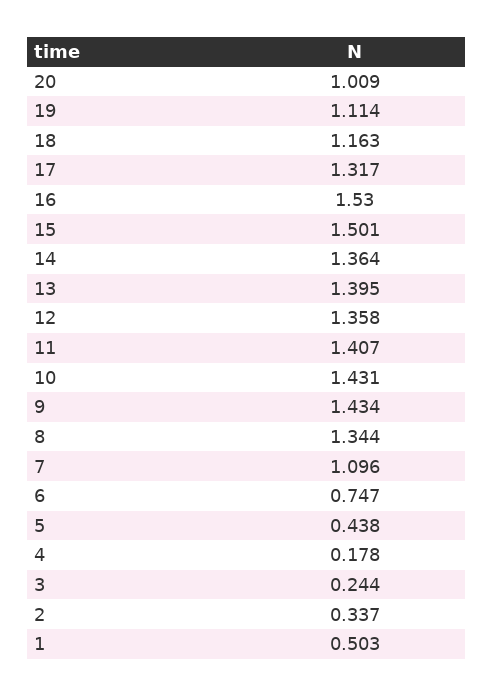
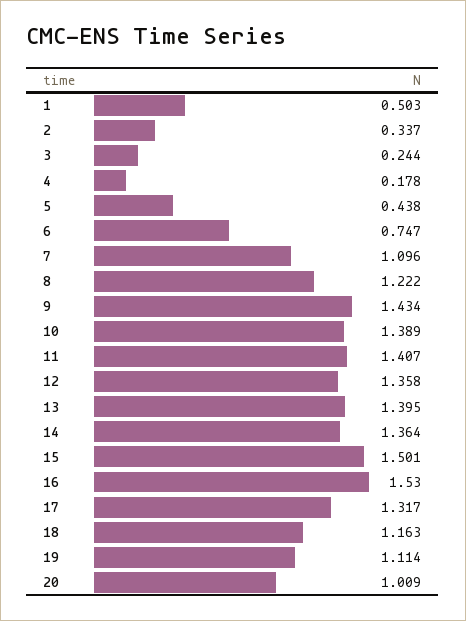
10: 1.431 -> 1.389
8: 1.344 -> 1.222

